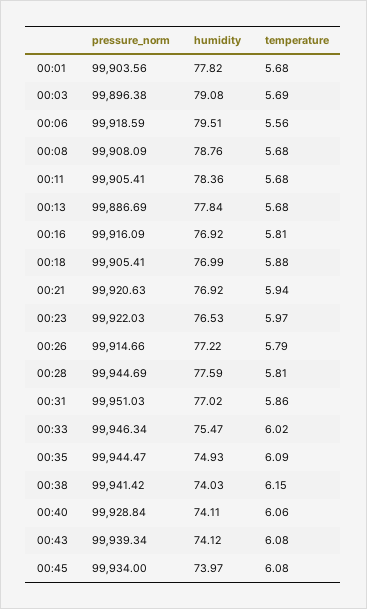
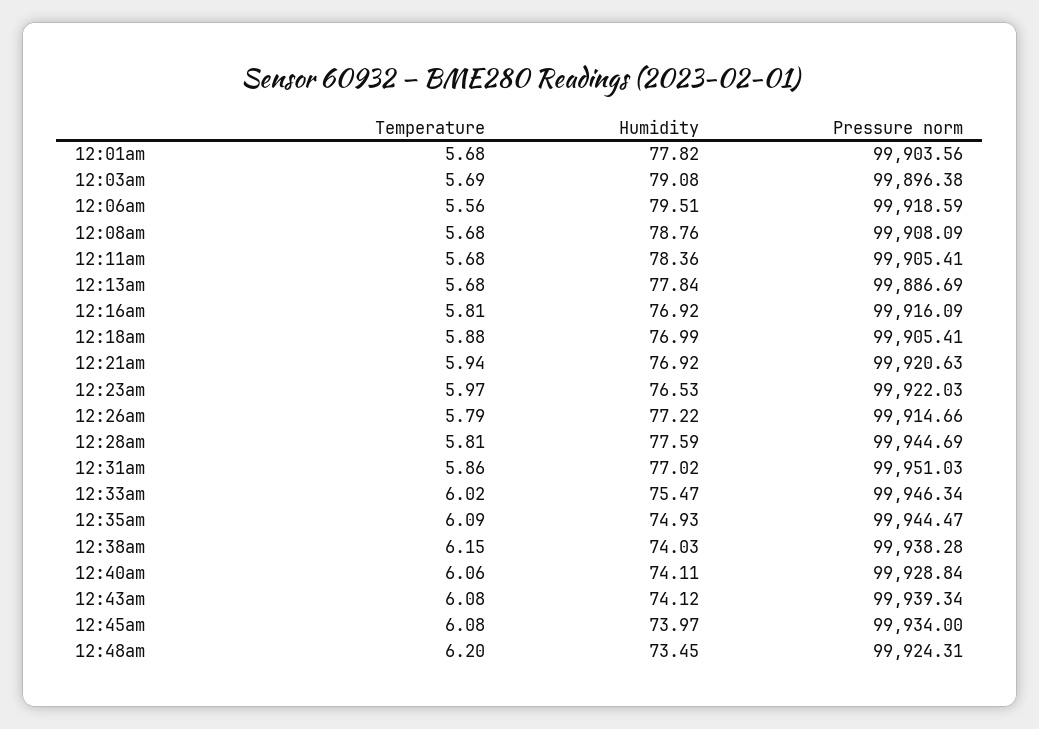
pressure_norm, 00:38: 99941.42 -> 99938.28
temperature, 12:48am: none -> 6.2
humidity, 12:48am: none -> 73.45
pressure_norm, 12:48am: none -> 99924.31

